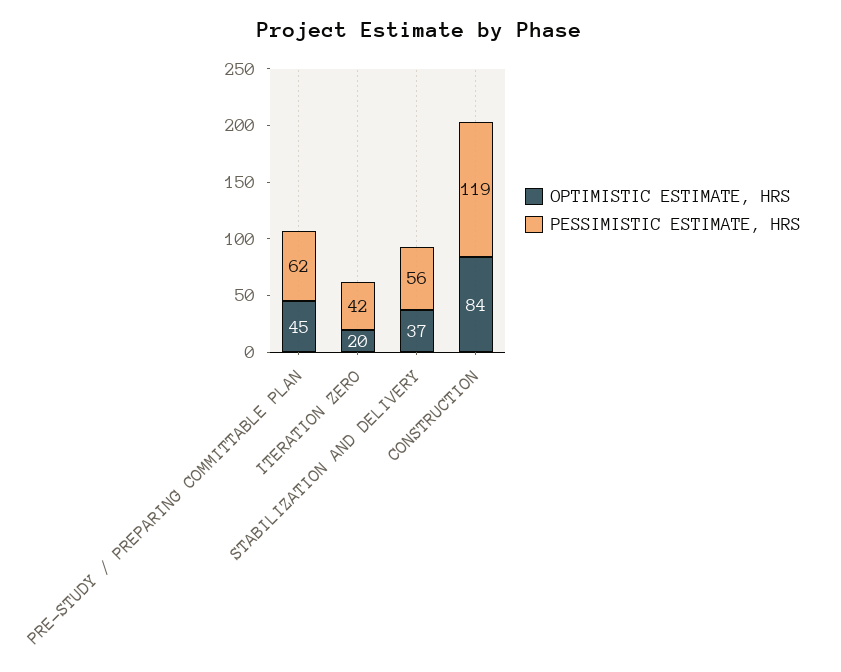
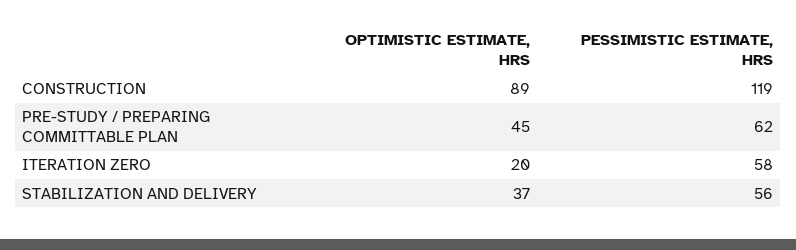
PESSIMISTIC ESTIMATE, HRS, ITERATION ZERO: 42 -> 58
OPTIMISTIC ESTIMATE, HRS, CONSTRUCTION: 84 -> 89

